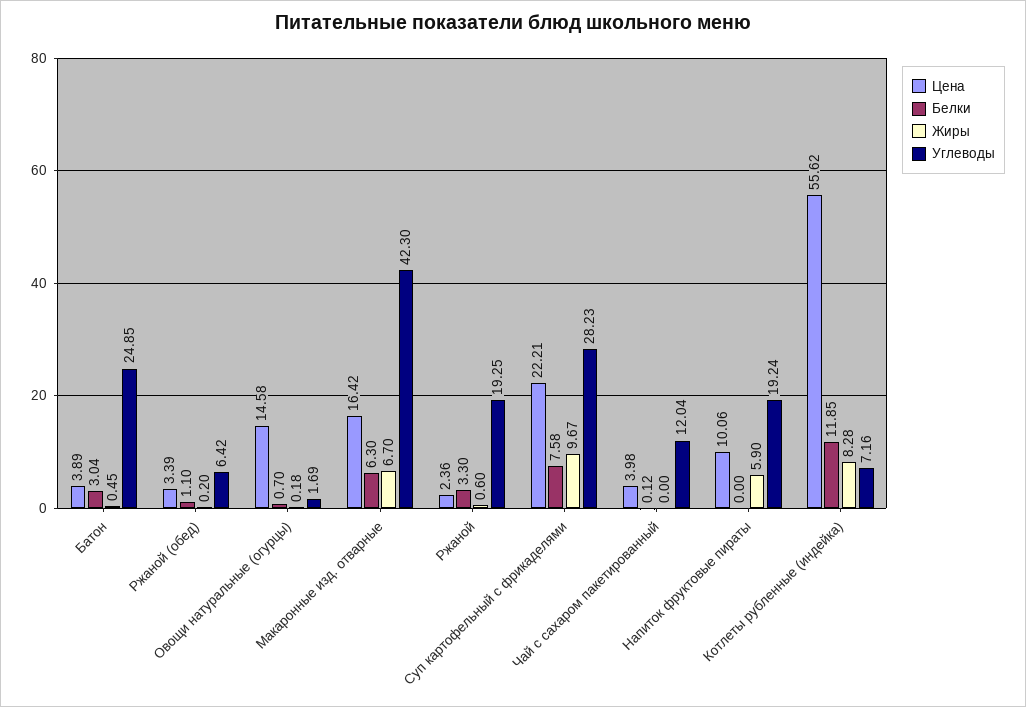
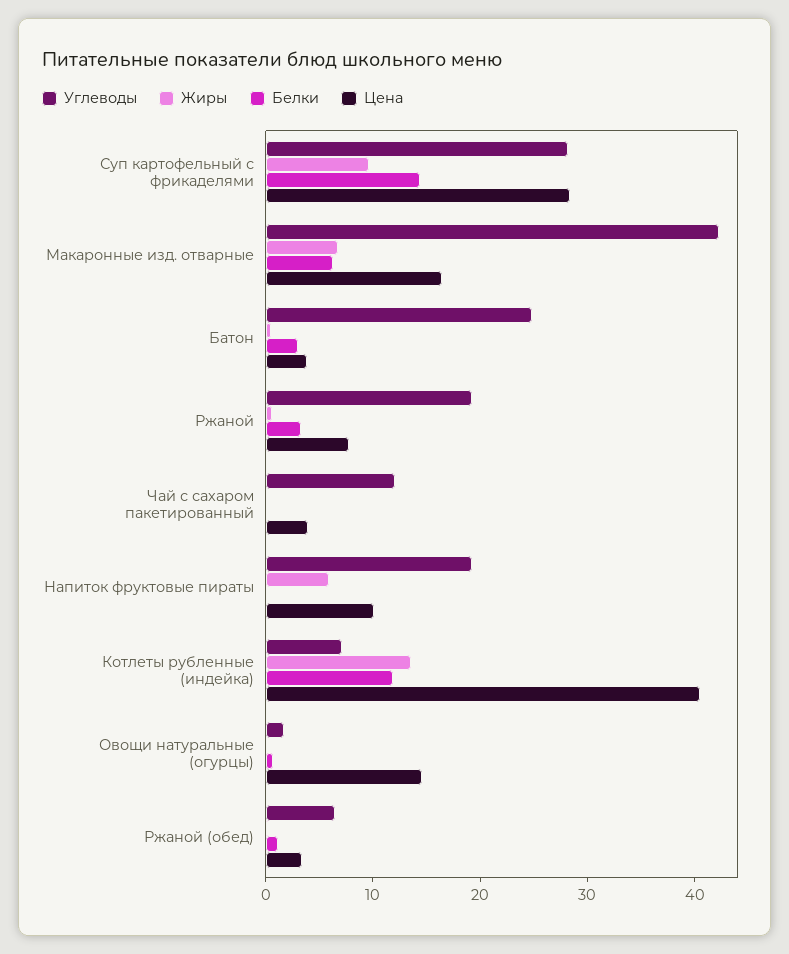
Цена, Ржаной: 2.36 -> 8
Цена, Суп картофельный с фрикаделями: 22.21 -> 28
Белки, Суп картофельный с фрикаделями: 7.58 -> 14
Цена, Котлеты рубленные (индейка): 55.62 -> 40
Жиры, Котлеты рубленные (индейка): 8.28 -> 14

